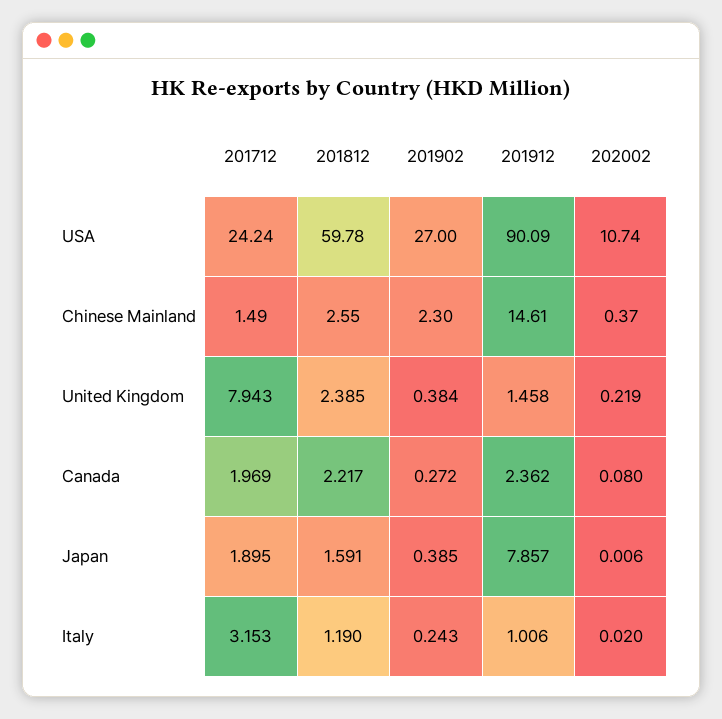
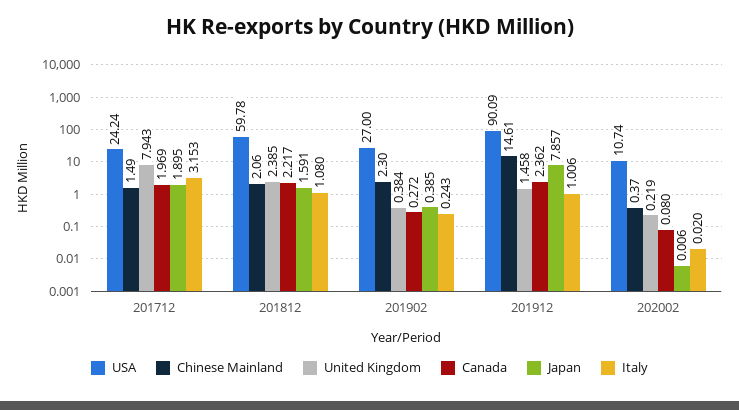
Chinese Mainland, 201812: 2.55 -> 2.06
Italy, 201812: 1.19 -> 1.08

